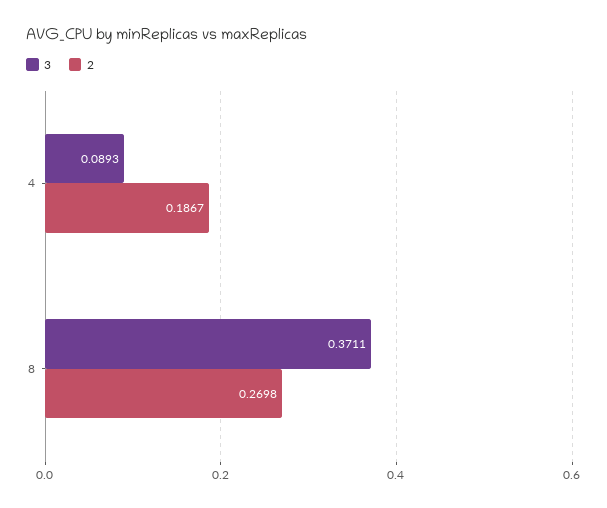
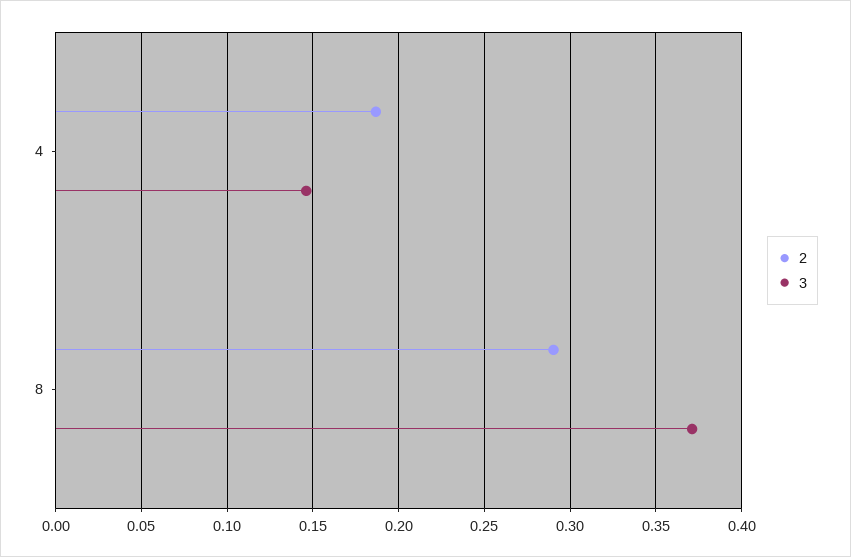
3, 4: 0.0893 -> 0.145
2, 8: 0.2698 -> 0.29

